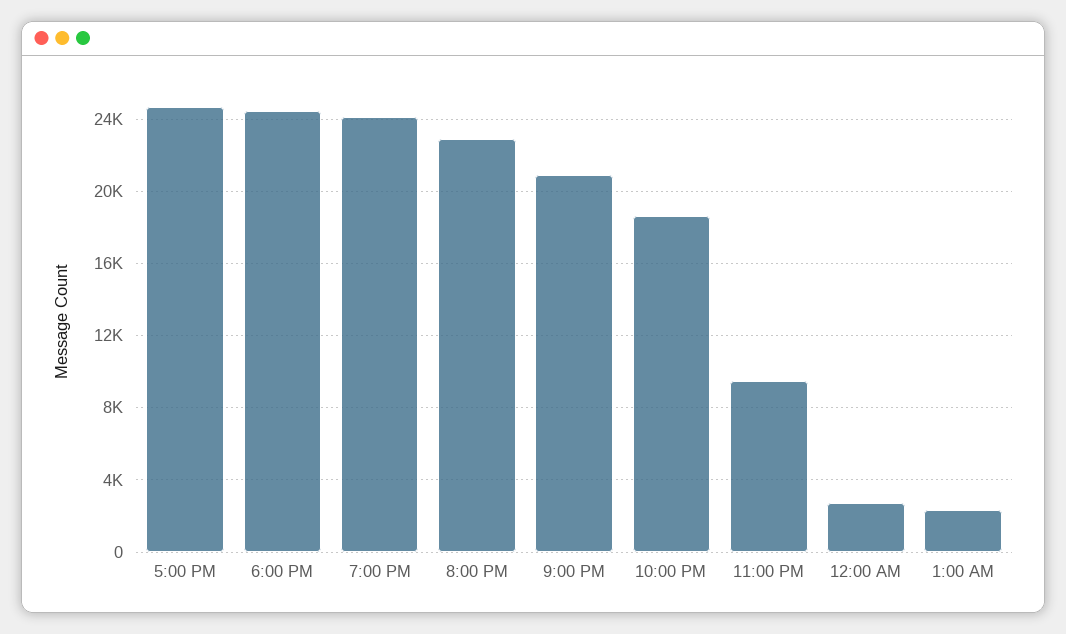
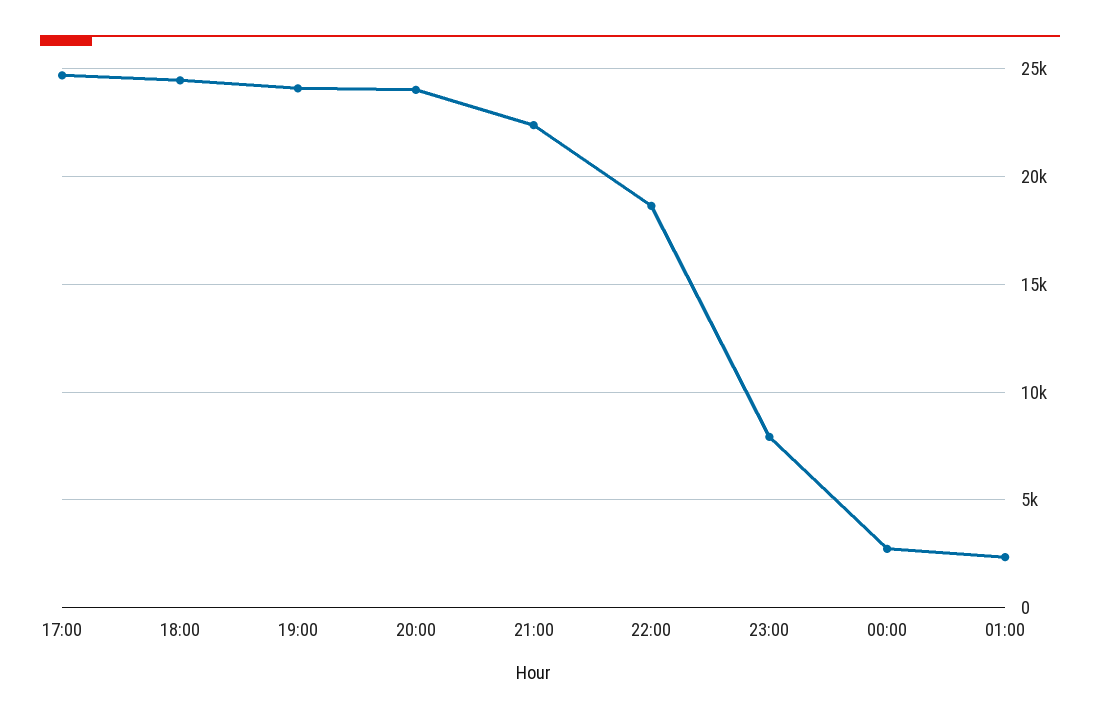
8:00 PM: 23000 -> 24000
9:00 PM: 21000 -> 22500
11:00 PM: 9500 -> 8000

